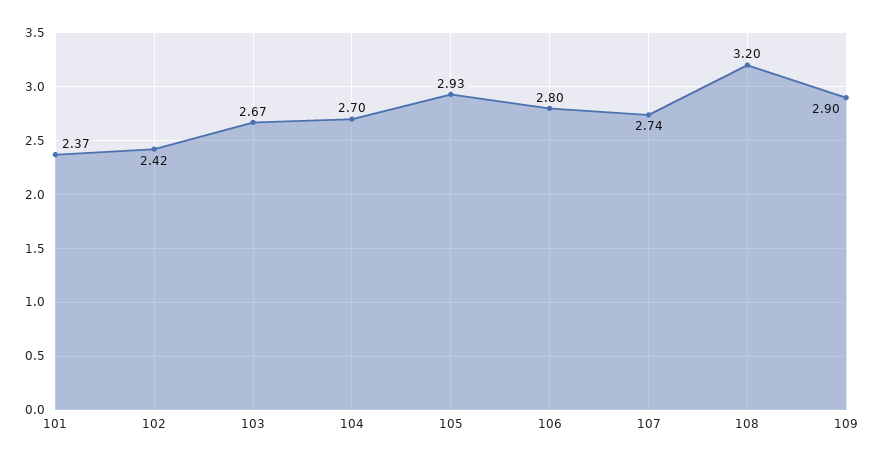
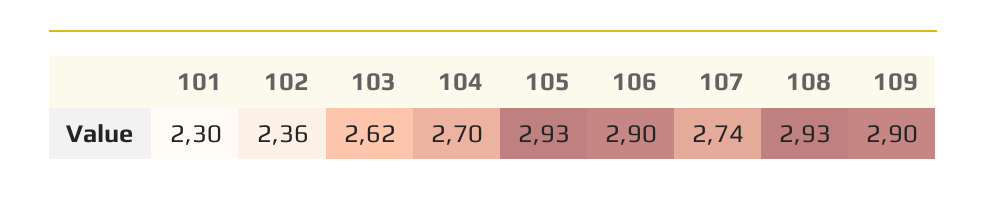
101: 2.37 -> 2.3
102: 2.42 -> 2.36
103: 2.67 -> 2.62
106: 2.8 -> 2.9
108: 3.2 -> 2.93

